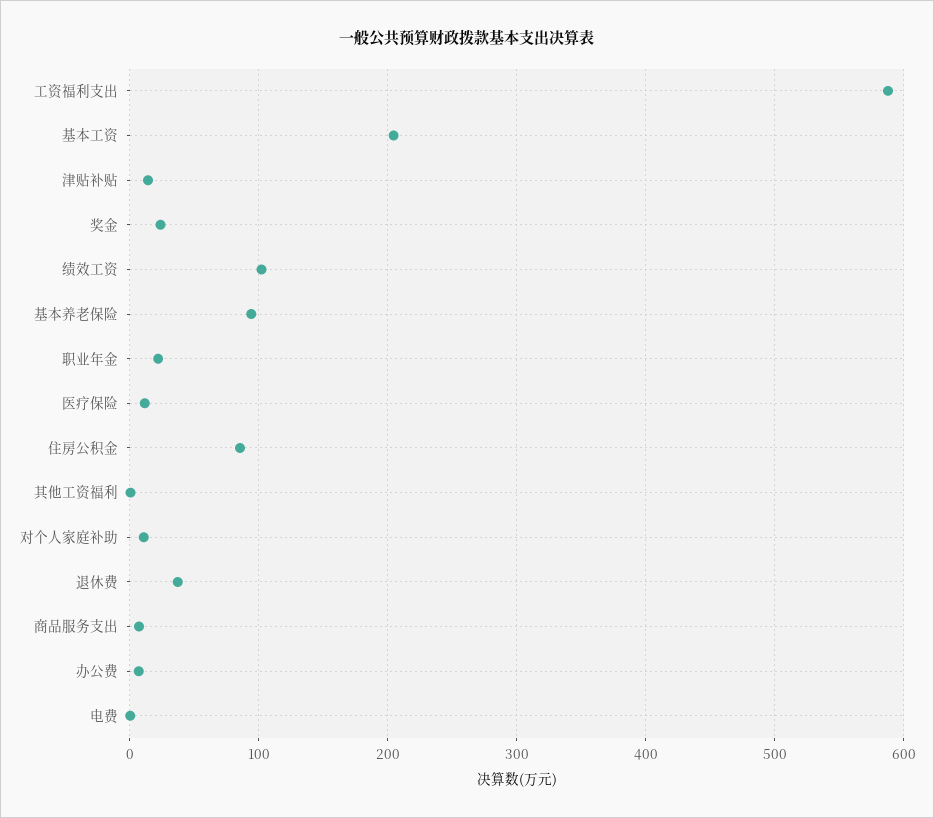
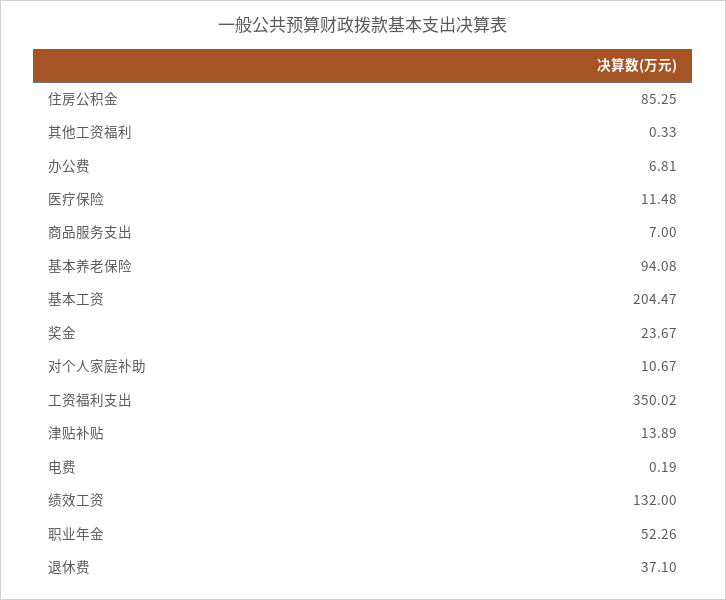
工资福利支出: 590 -> 350.02
绩效工资: 100 -> 132
职业年金: 20 -> 52.26

